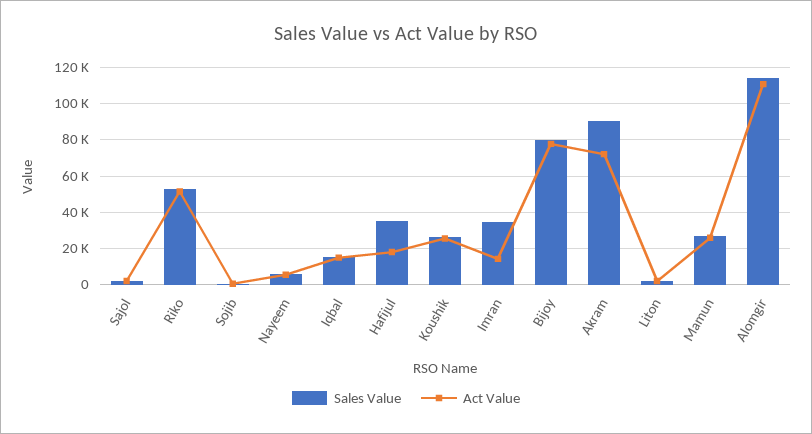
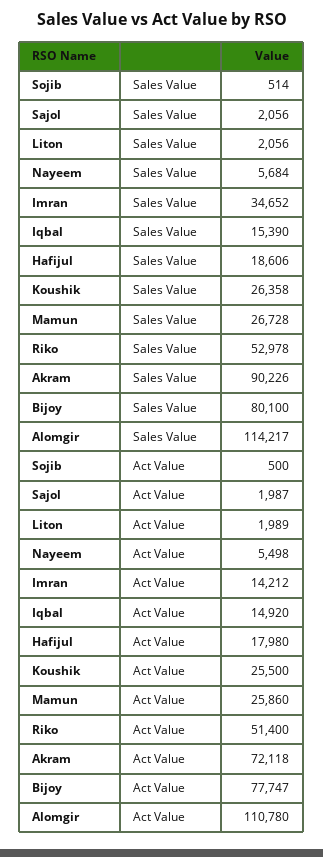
Sales Value, Hafijul: 35000 -> 18606

